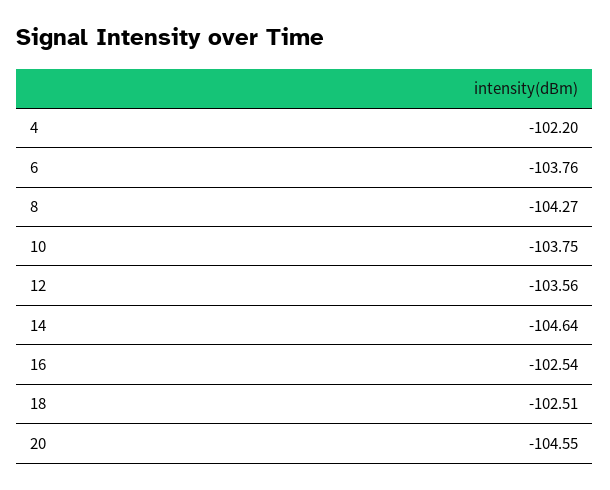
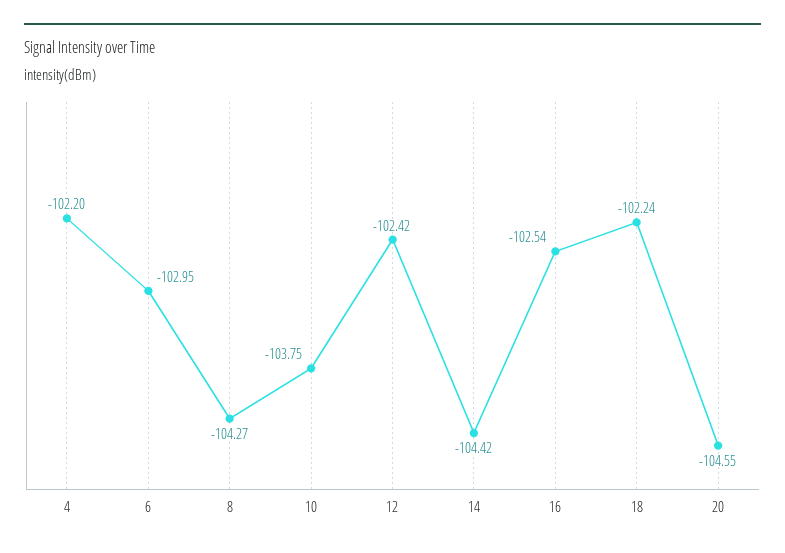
6: -103.76 -> -102.95
12: -103.56 -> -102.42
14: -104.64 -> -104.42
18: -102.51 -> -102.24

